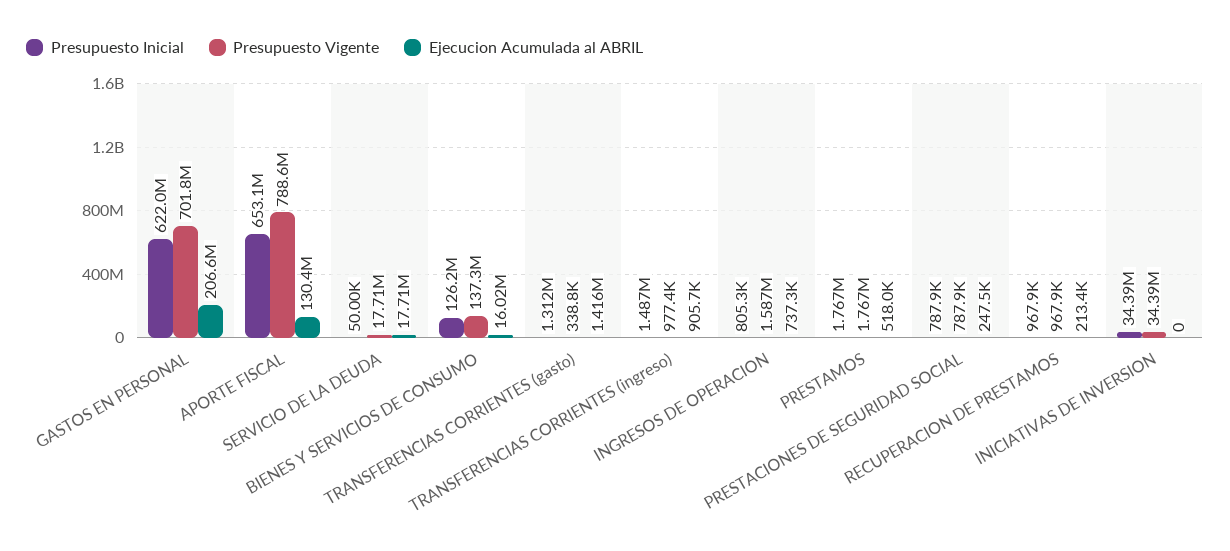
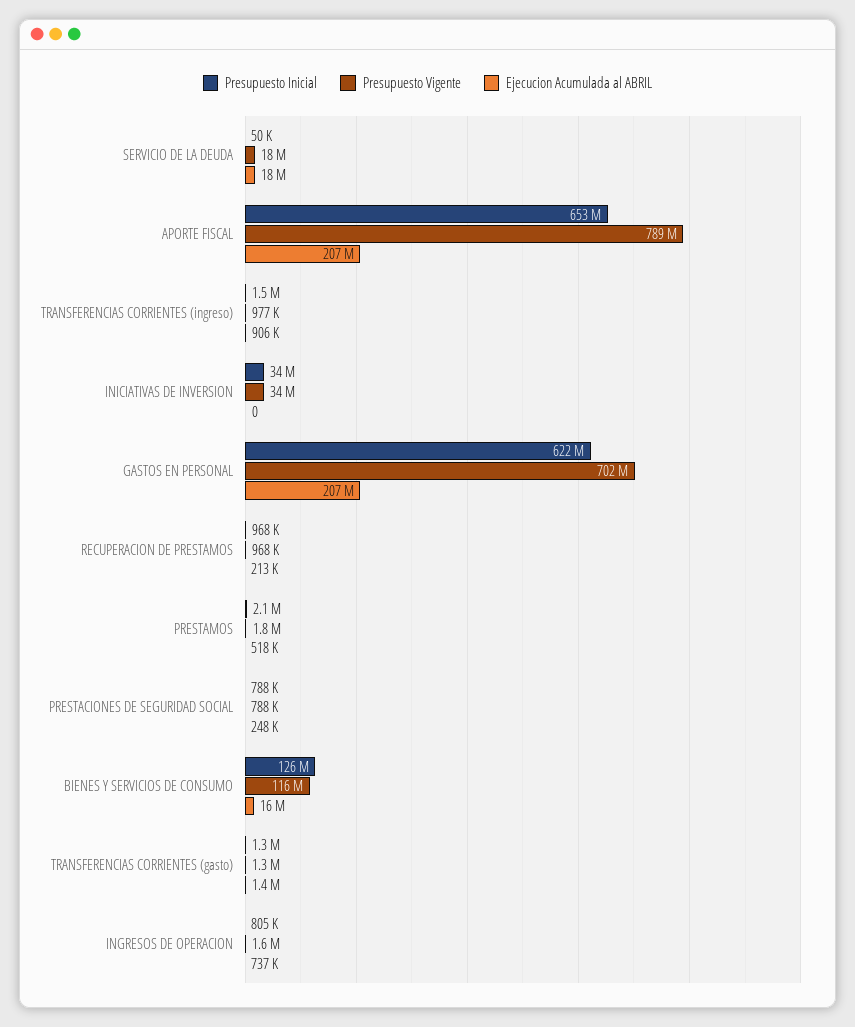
Ejecucion Acumulada al ABRIL, APORTE FISCAL: 130400000 -> 207000000
Presupuesto Vigente, BIENES Y SERVICIOS DE CONSUMO: 137300000 -> 116000000
Presupuesto Vigente, TRANSFERENCIAS CORRIENTES (gasto): 338800 -> 1300000
Presupuesto Inicial, PRESTAMOS: 1767000 -> 2100000

